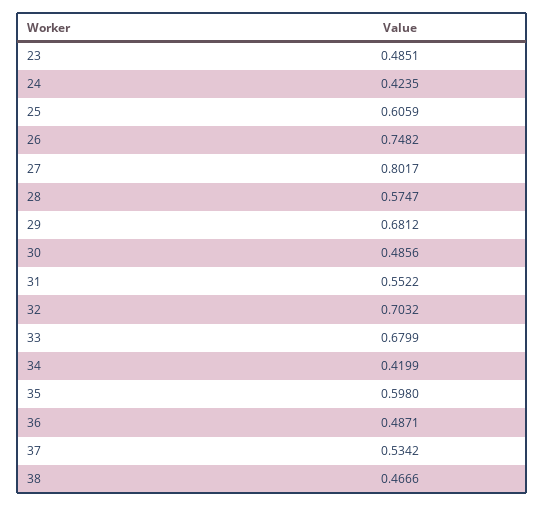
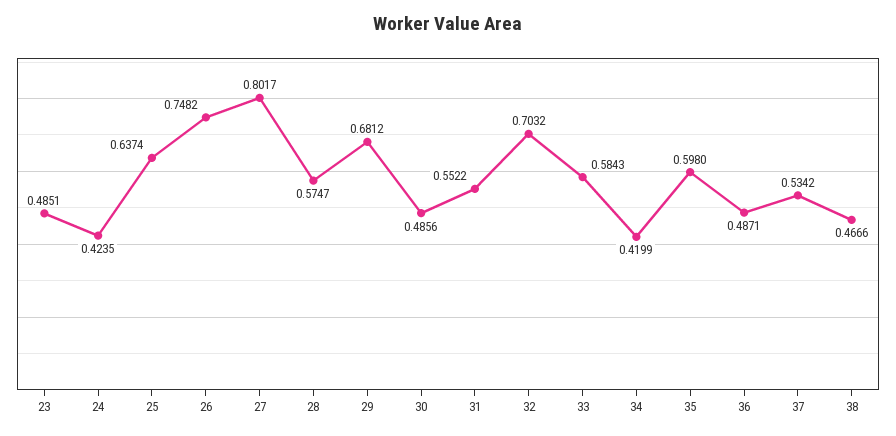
25: 0.6059 -> 0.6374
33: 0.6799 -> 0.5843

